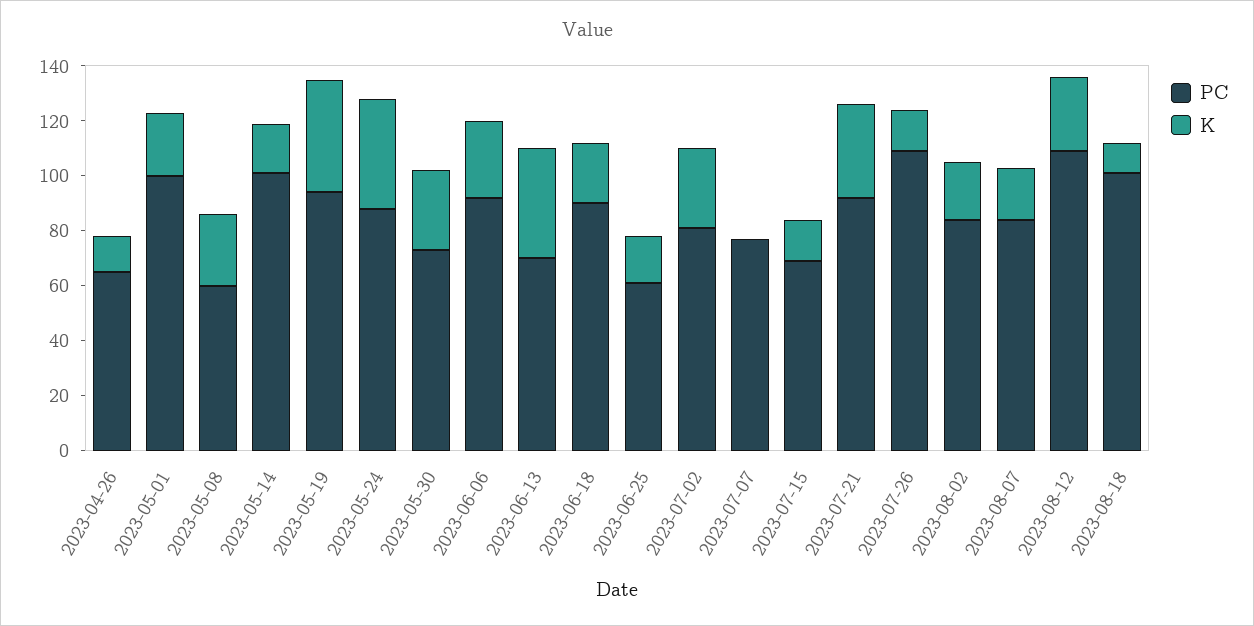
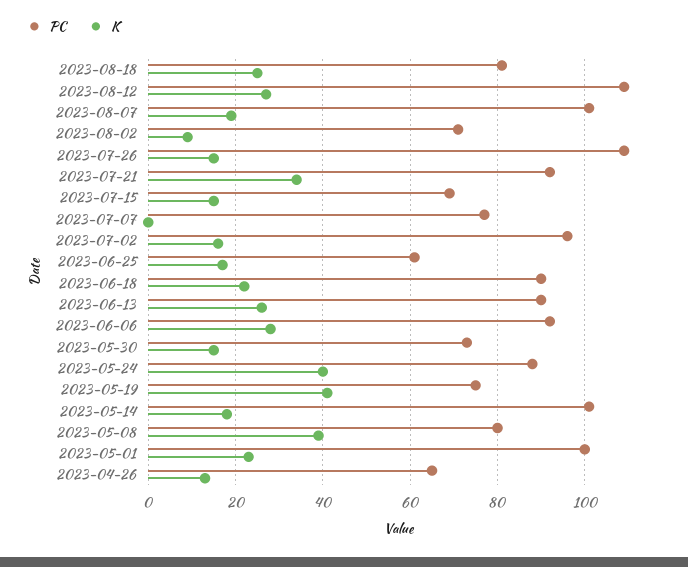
PC, 2023-05-08: 60 -> 80
K, 2023-05-08: 25 -> 40
PC, 2023-05-19: 95 -> 75
K, 2023-05-30: 30 -> 15
PC, 2023-06-13: 70 -> 90
K, 2023-06-13: 40 -> 25
PC, 2023-07-02: 80 -> 95
K, 2023-07-02: 30 -> 15
PC, 2023-08-02: 85 -> 70
K, 2023-08-02: 20 -> 10
PC, 2023-08-07: 85 -> 100
PC, 2023-08-18: 100 -> 80
K, 2023-08-18: 10 -> 25

